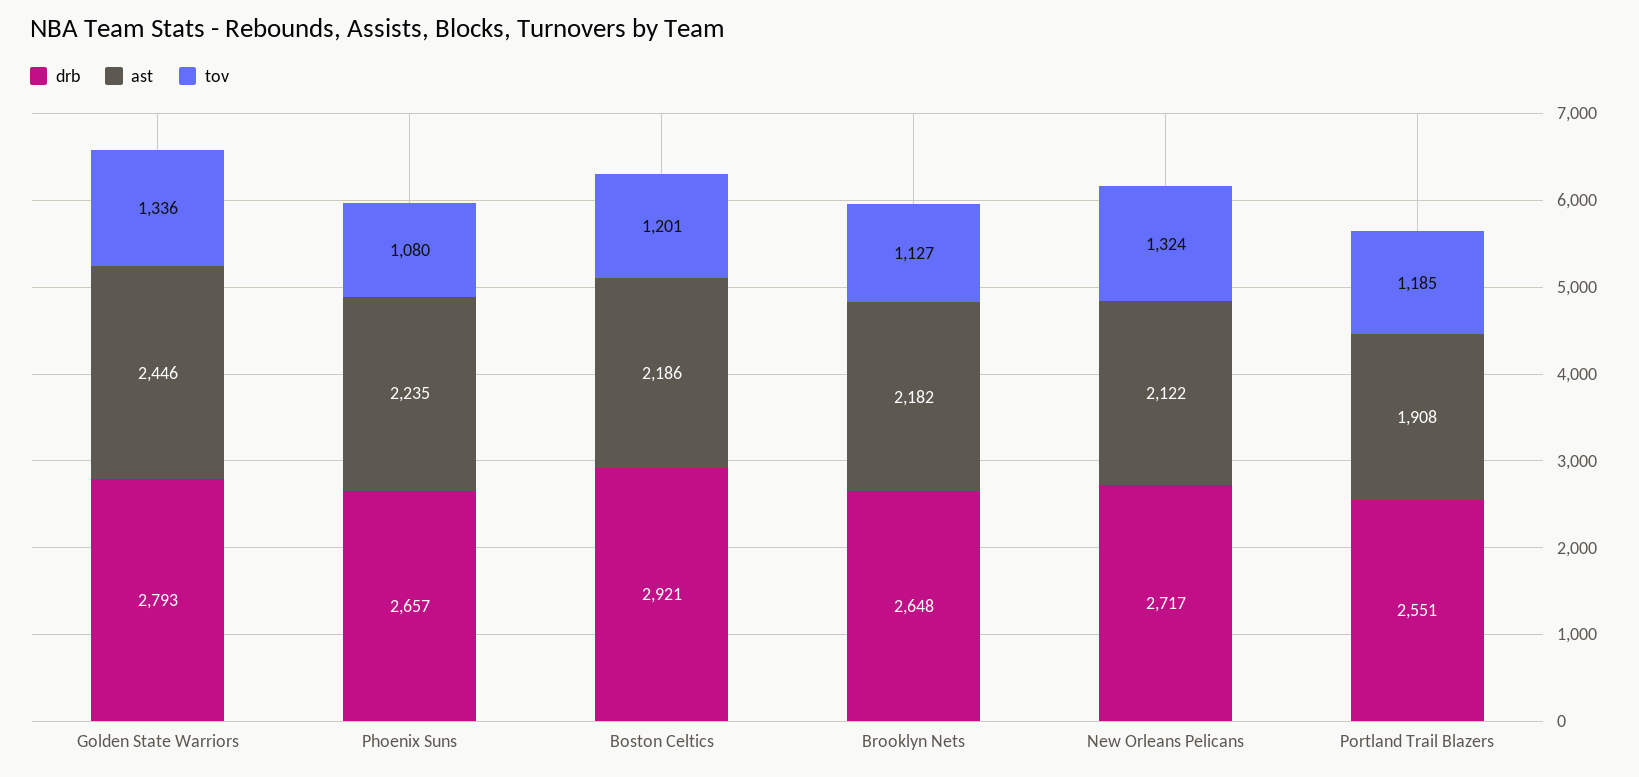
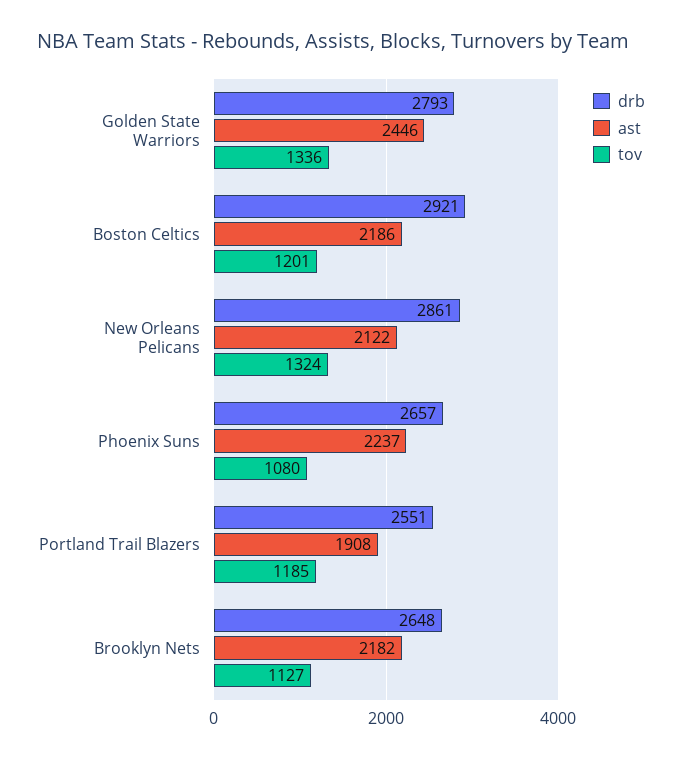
ast, Phoenix Suns: 2235 -> 2237
drb, New Orleans Pelicans: 2717 -> 2861

